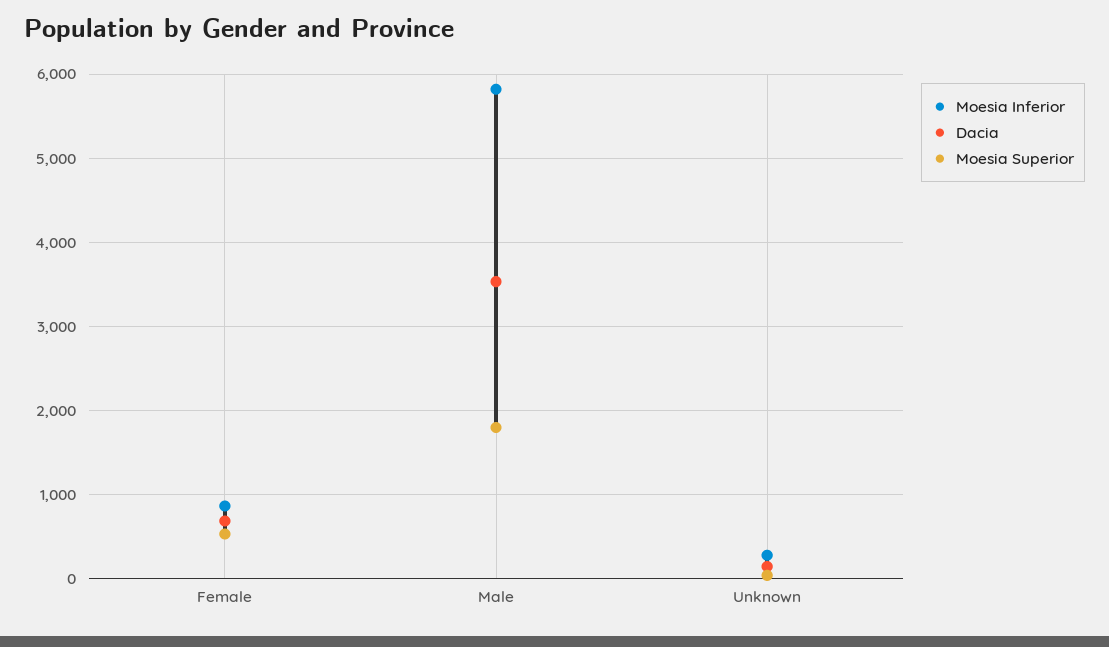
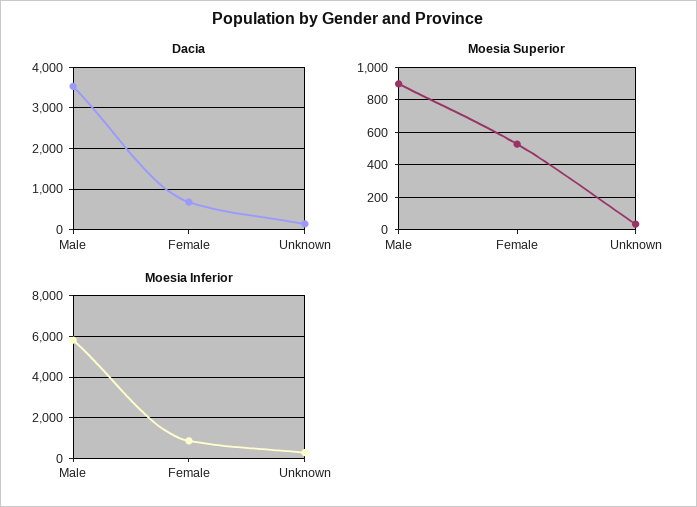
Moesia Superior, Male: 1800 -> 900

